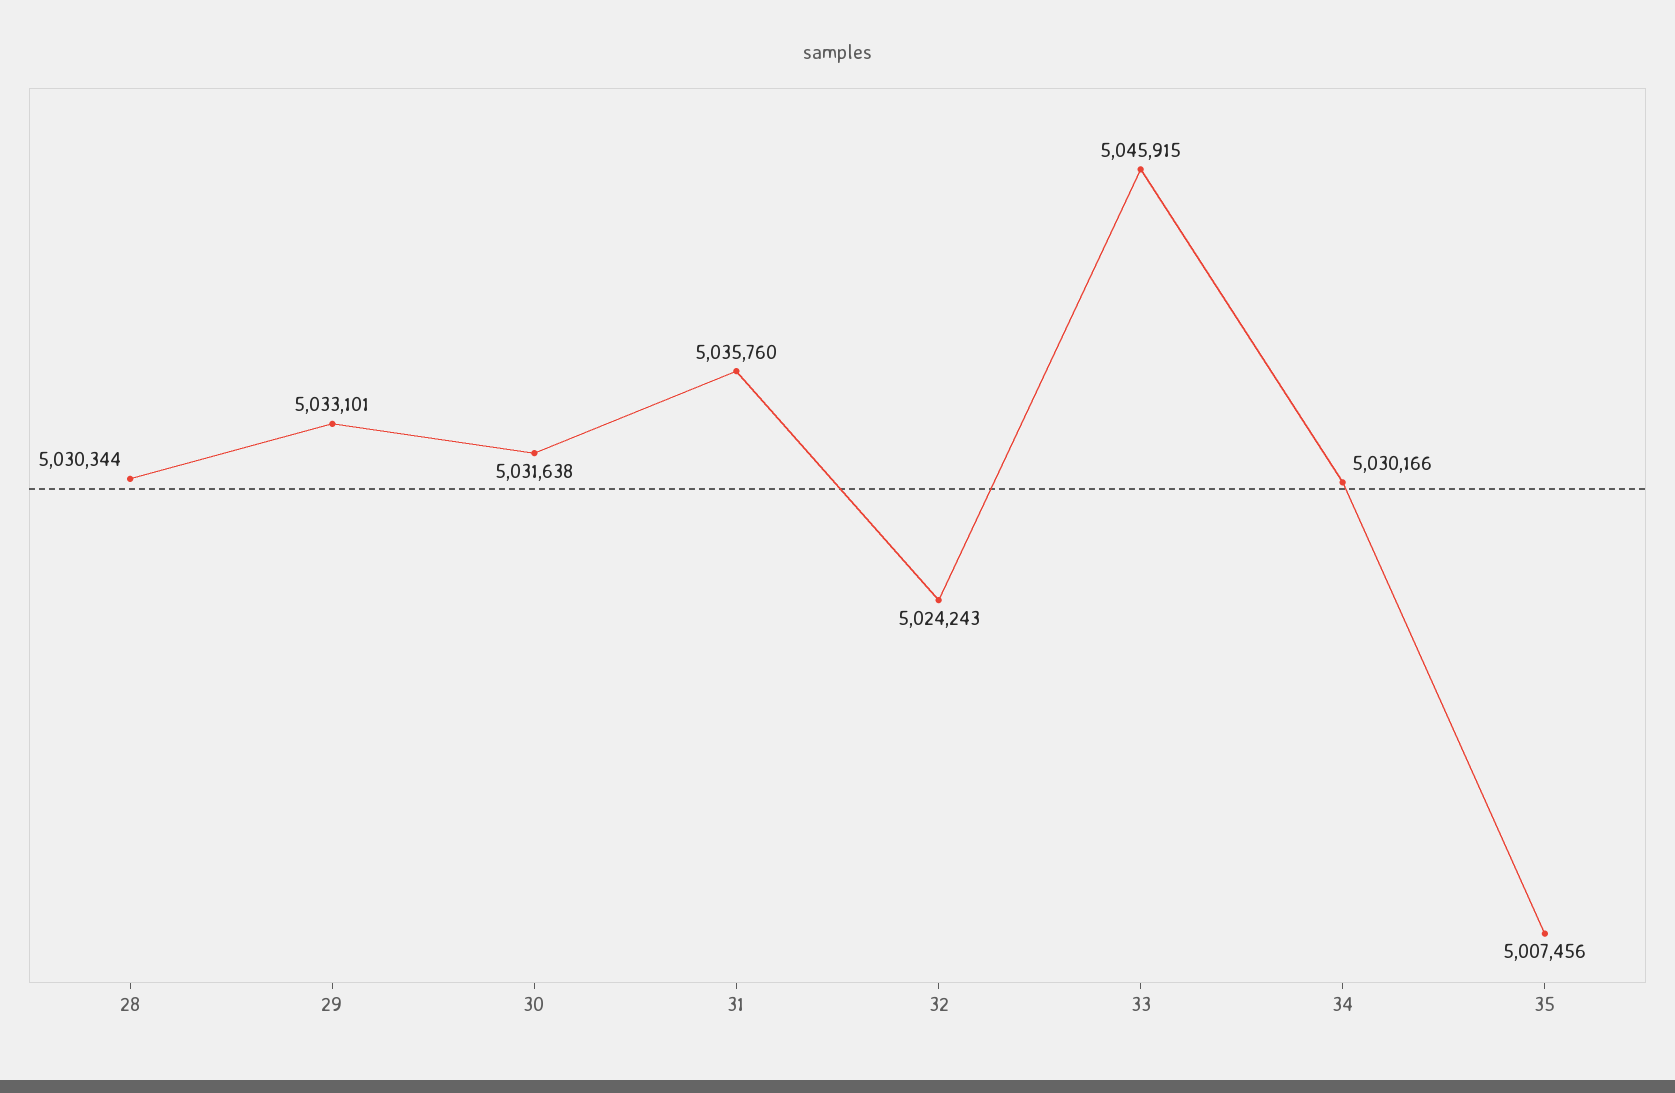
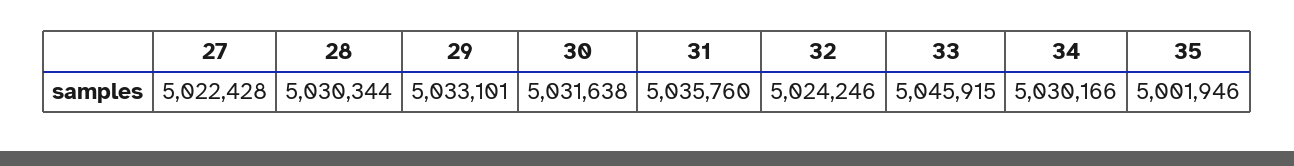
32: 5024243 -> 5024246
35: 5007456 -> 5001946
27: none -> 5022428

